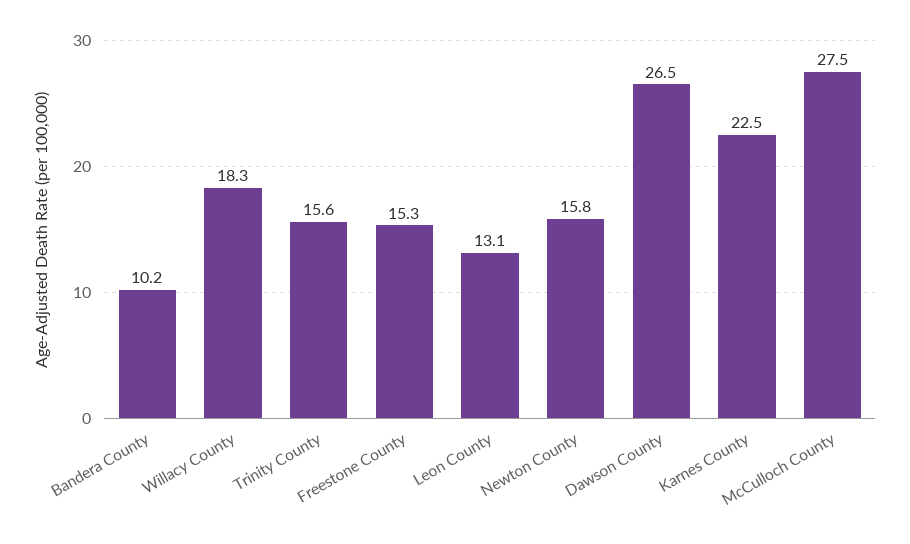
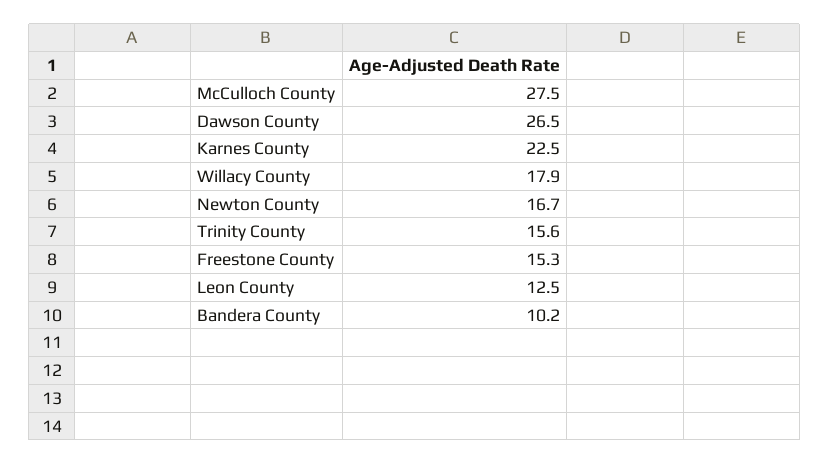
Willacy County: 18.3 -> 17.9
Leon County: 13.1 -> 12.5
Newton County: 15.8 -> 16.7

